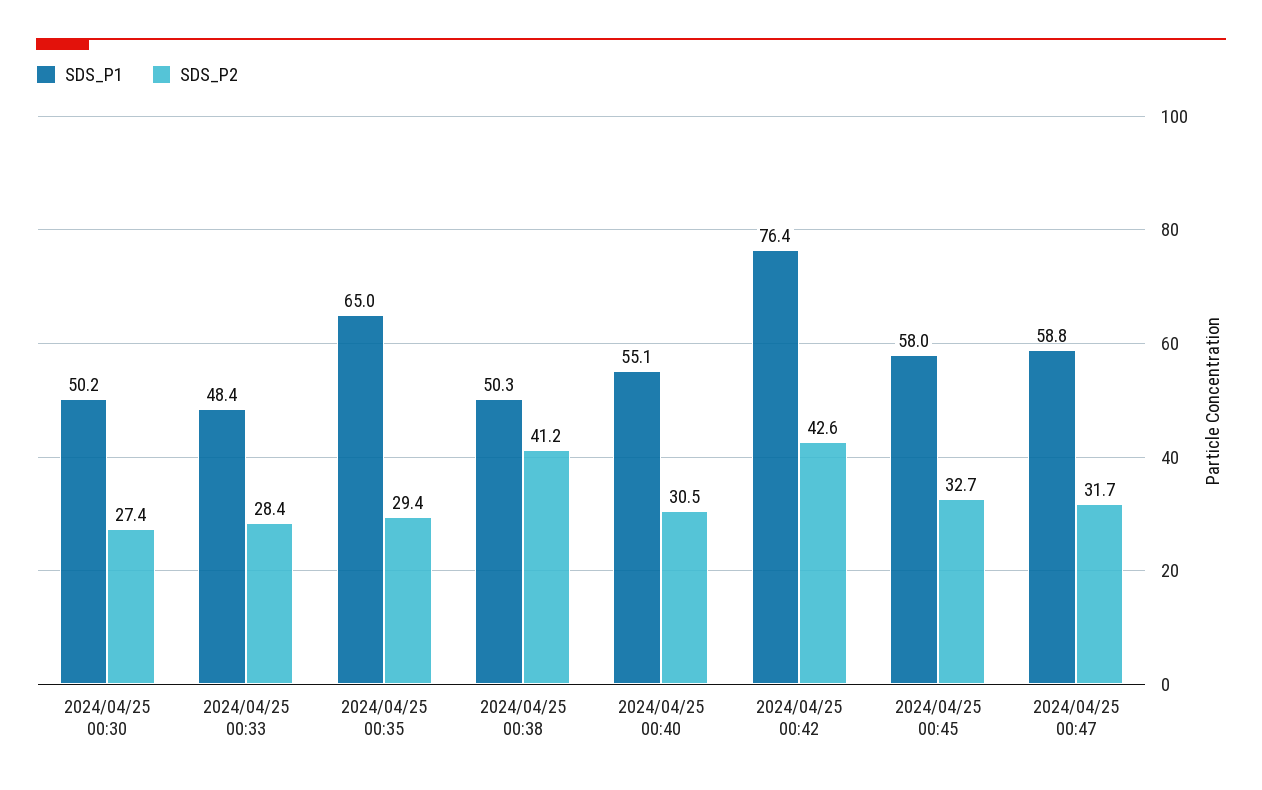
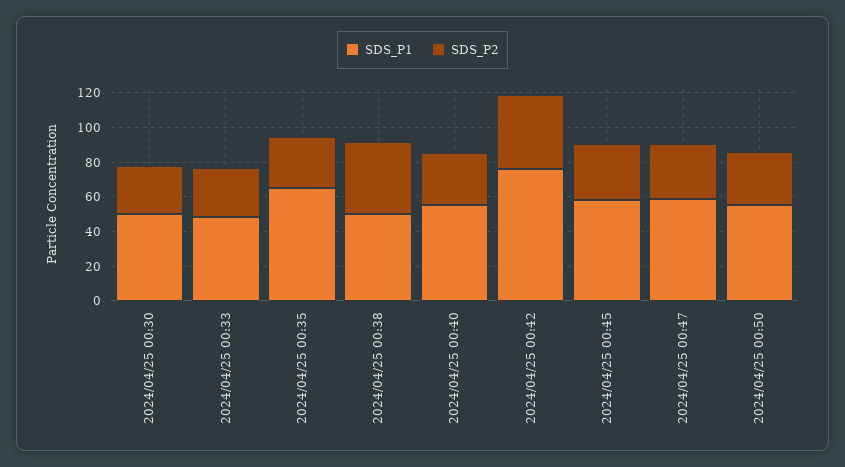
SDS_P1, 2024/04/25 00:50: none -> 55
SDS_P2, 2024/04/25 00:50: none -> 30

